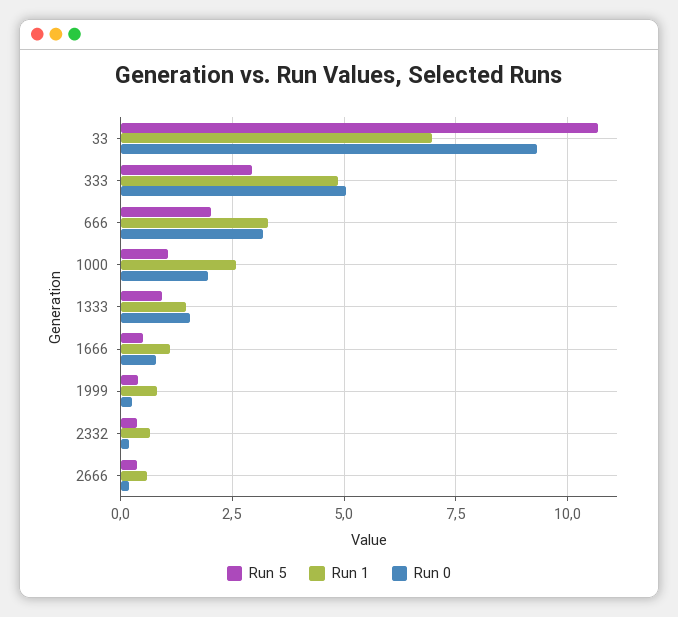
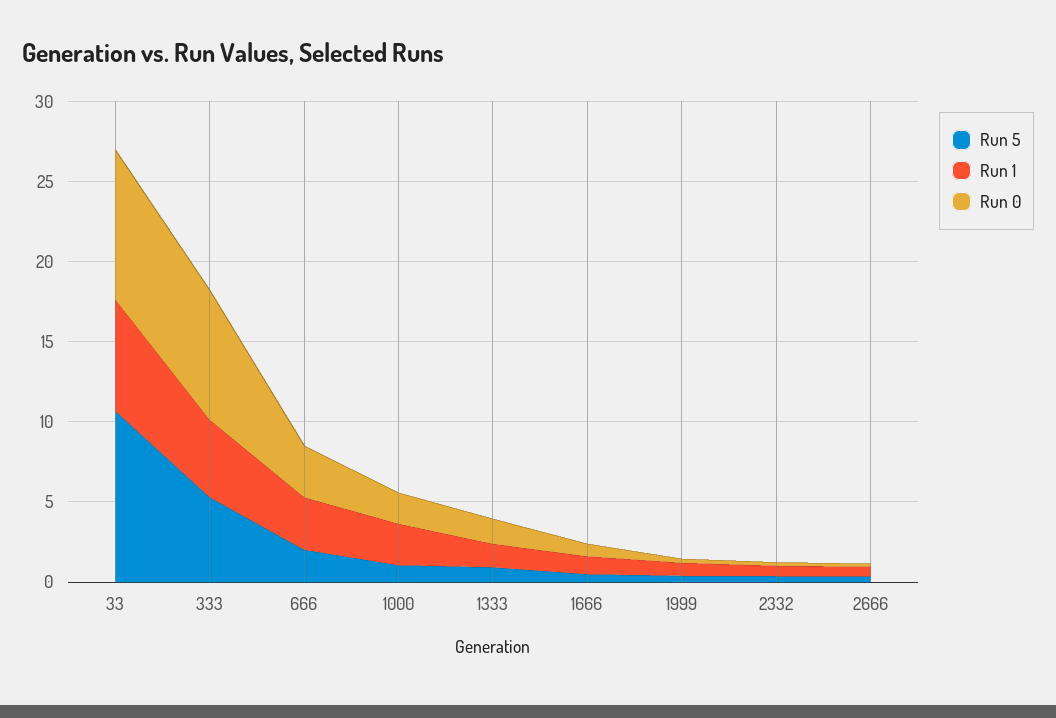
Run 5, 333: 3 -> 5
Run 0, 333: 5 -> 8

